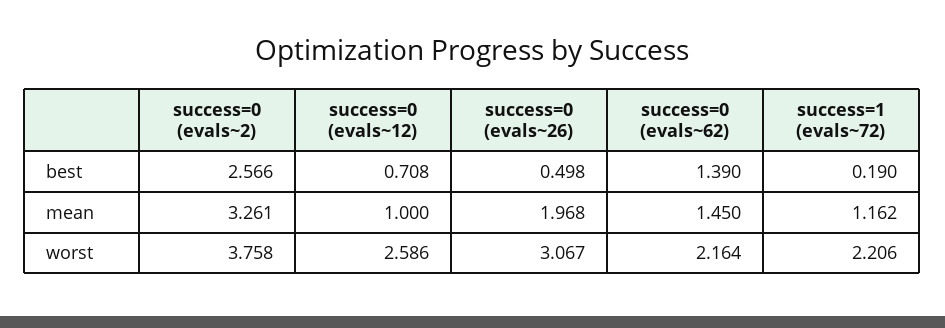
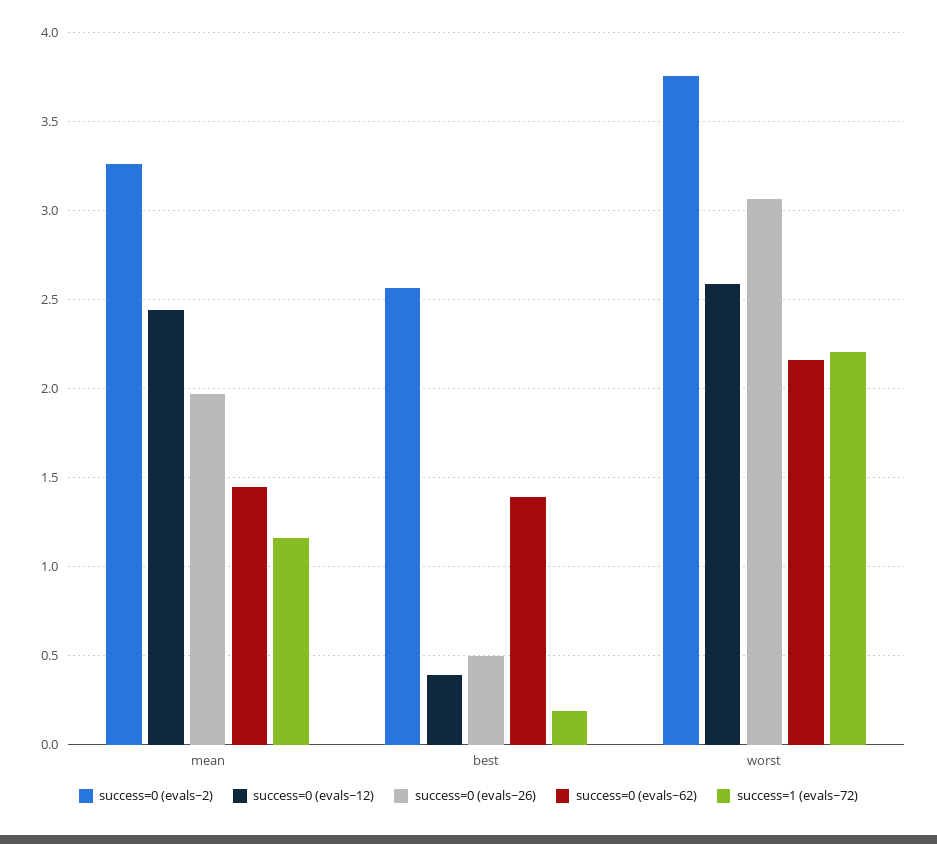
success=0 (evals~12), best: 0.708 -> 0.4
success=0 (evals~12), mean: 1 -> 2.45

